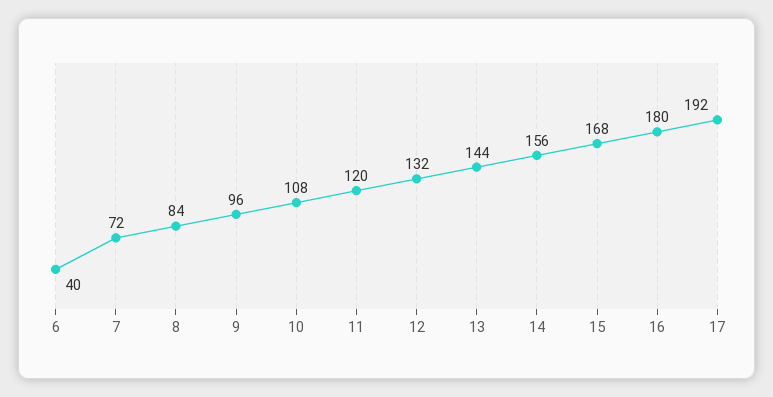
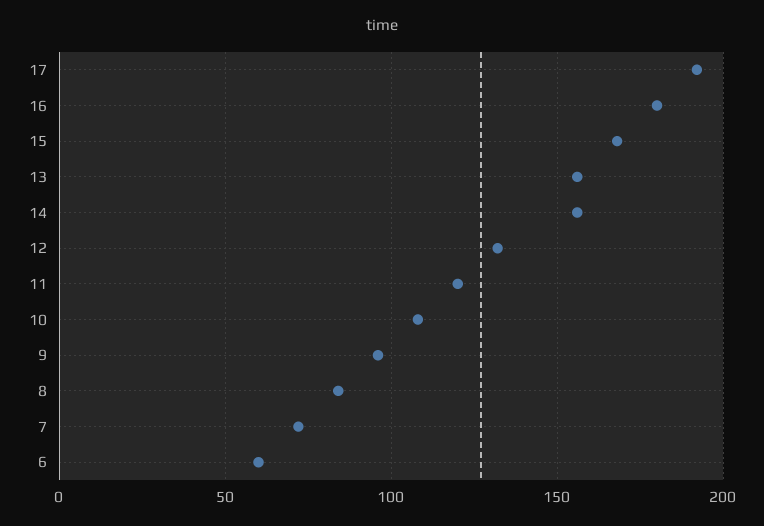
6: 40 -> 60
13: 144 -> 155

